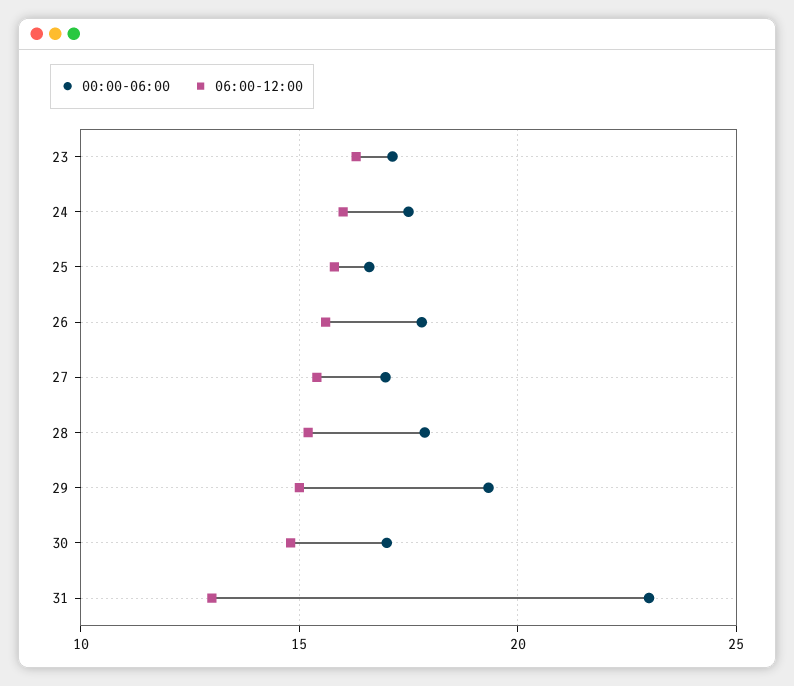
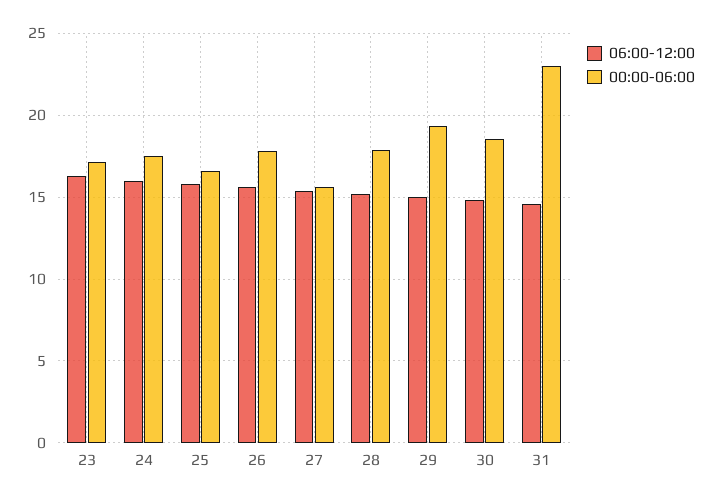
00:00-06:00, 27: 17 -> 15.5
00:00-06:00, 30: 17 -> 18.5
06:00-12:00, 31: 13 -> 14.5

